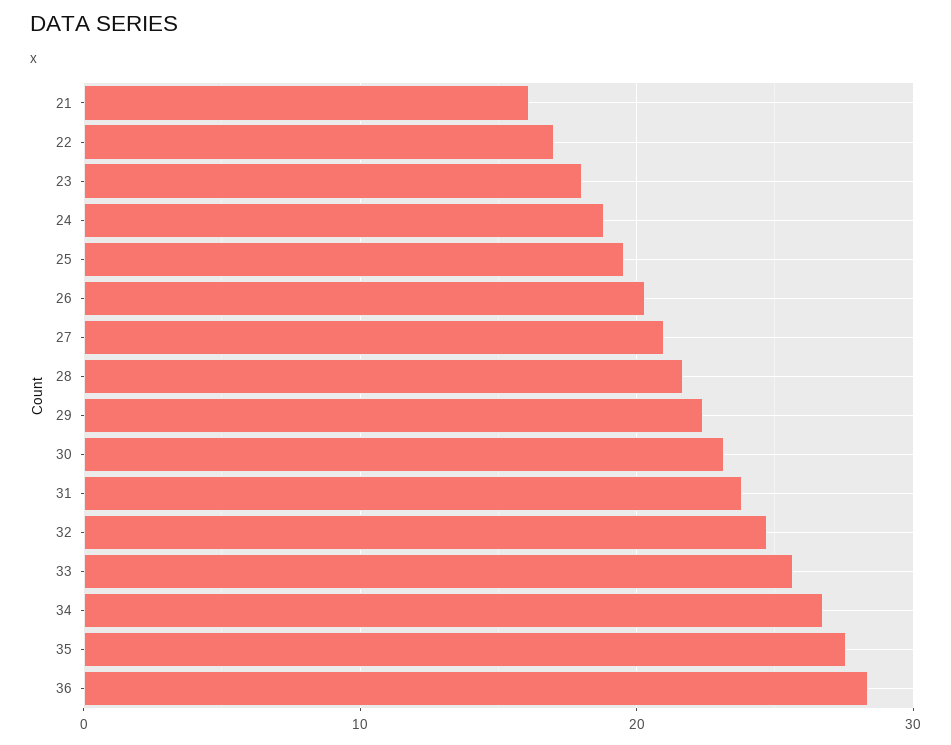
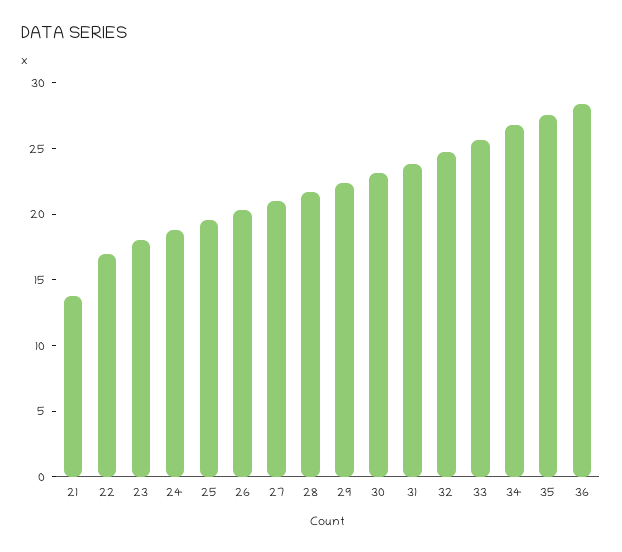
21: 16 -> 14

